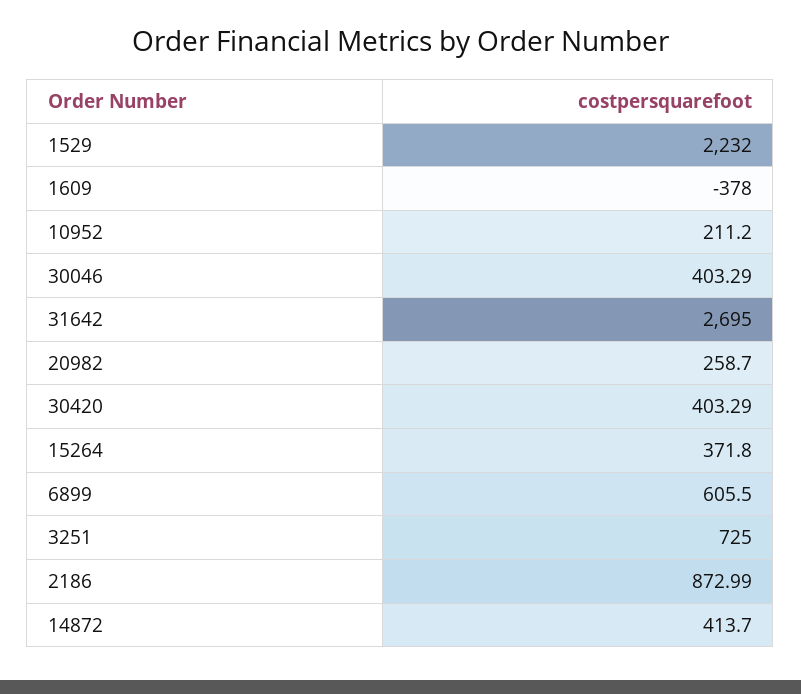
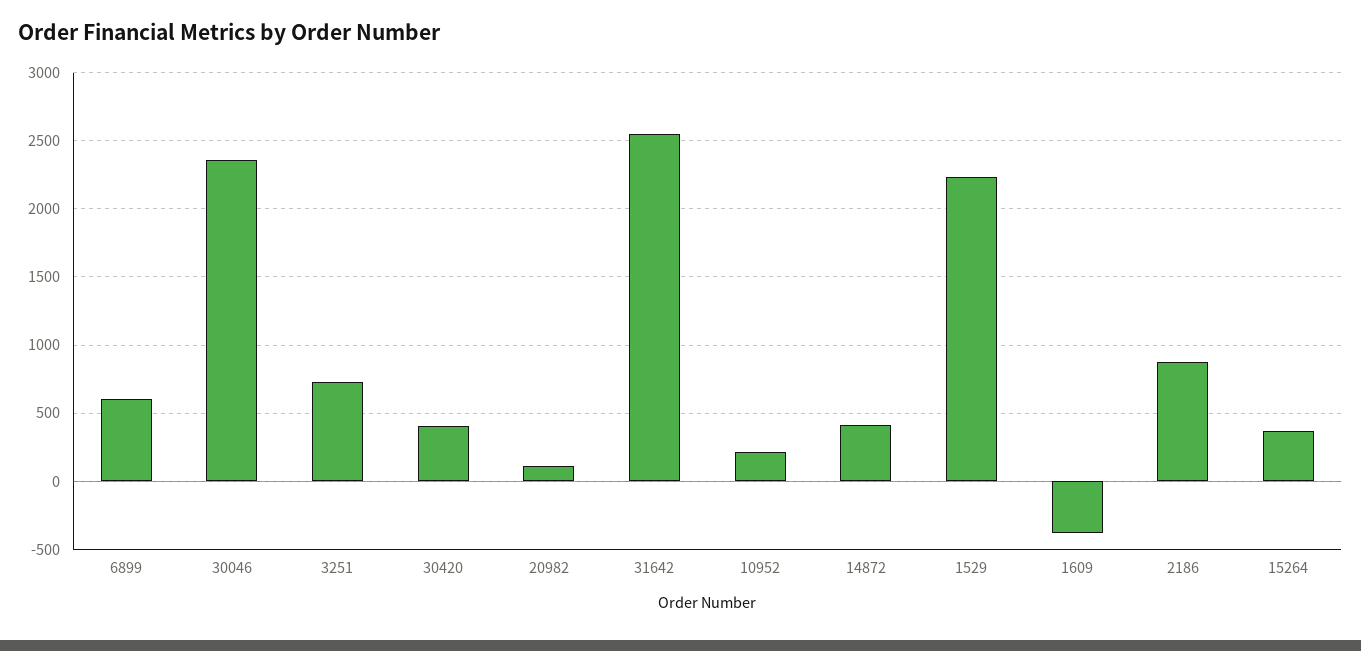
30046: 403.29 -> 2350
31642: 2695 -> 2550
20982: 258.7 -> 100

